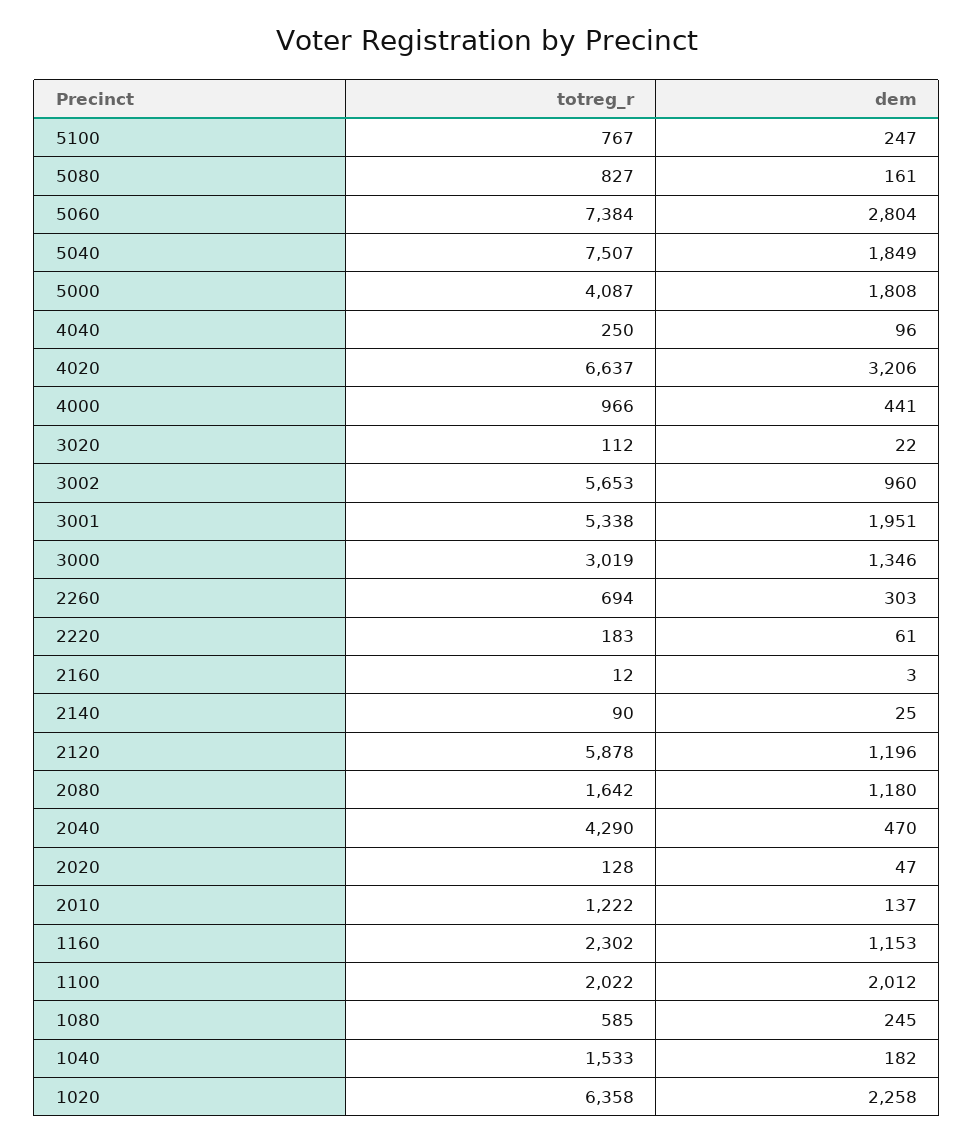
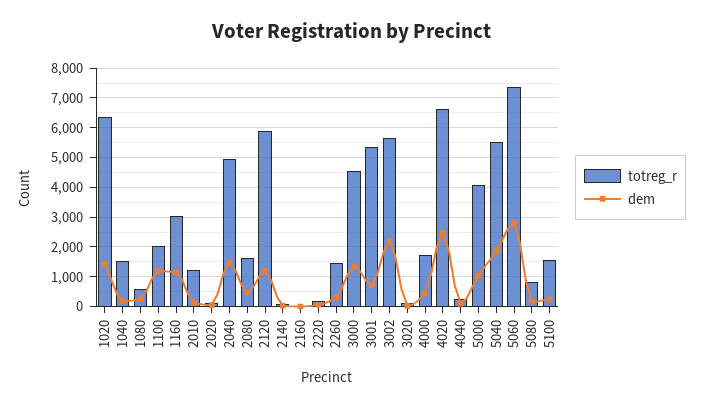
totreg_r, 5100: 767 -> 1500
totreg_r, 5040: 7507 -> 5500
dem, 5000: 1808 -> 1000
dem, 4020: 3206 -> 2500
totreg_r, 4000: 966 -> 1750
dem, 3002: 960 -> 2250
dem, 3001: 1951 -> 750
totreg_r, 3000: 3019 -> 4500
totreg_r, 2260: 694 -> 1500
dem, 2080: 1180 -> 500
totreg_r, 2040: 4290 -> 5000
dem, 2040: 470 -> 1500
totreg_r, 1160: 2302 -> 3000
dem, 1100: 2012 -> 1250
dem, 1020: 2258 -> 1500

